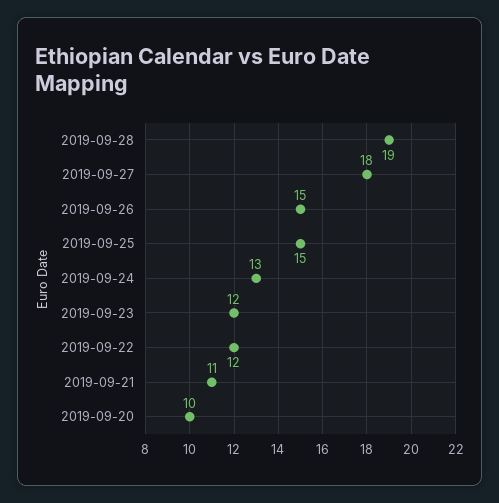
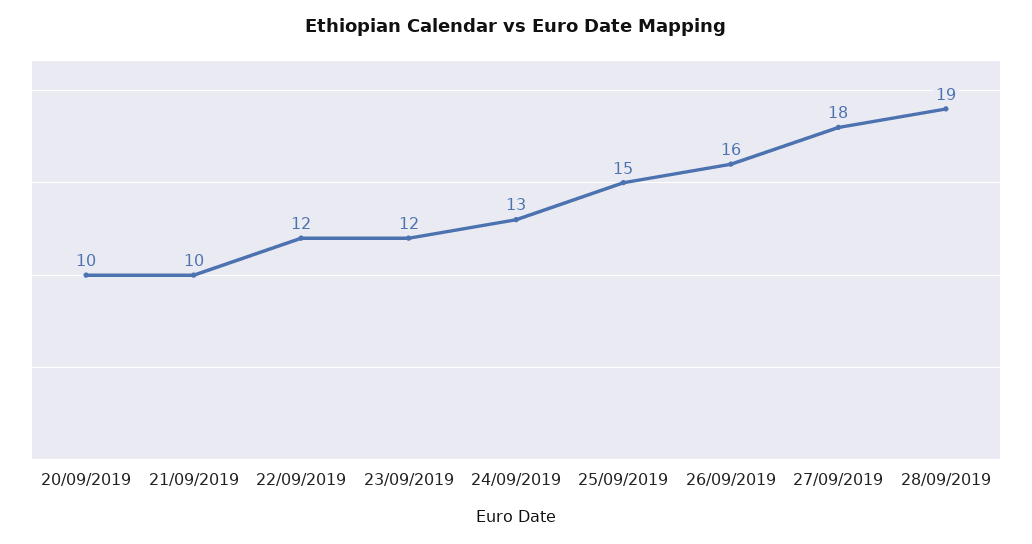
2019-09-26: 15 -> 16
2019-09-21: 11 -> 10

